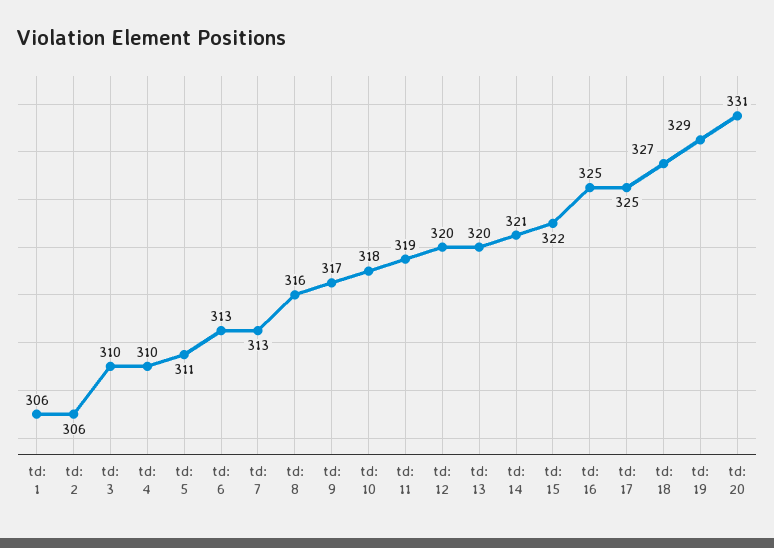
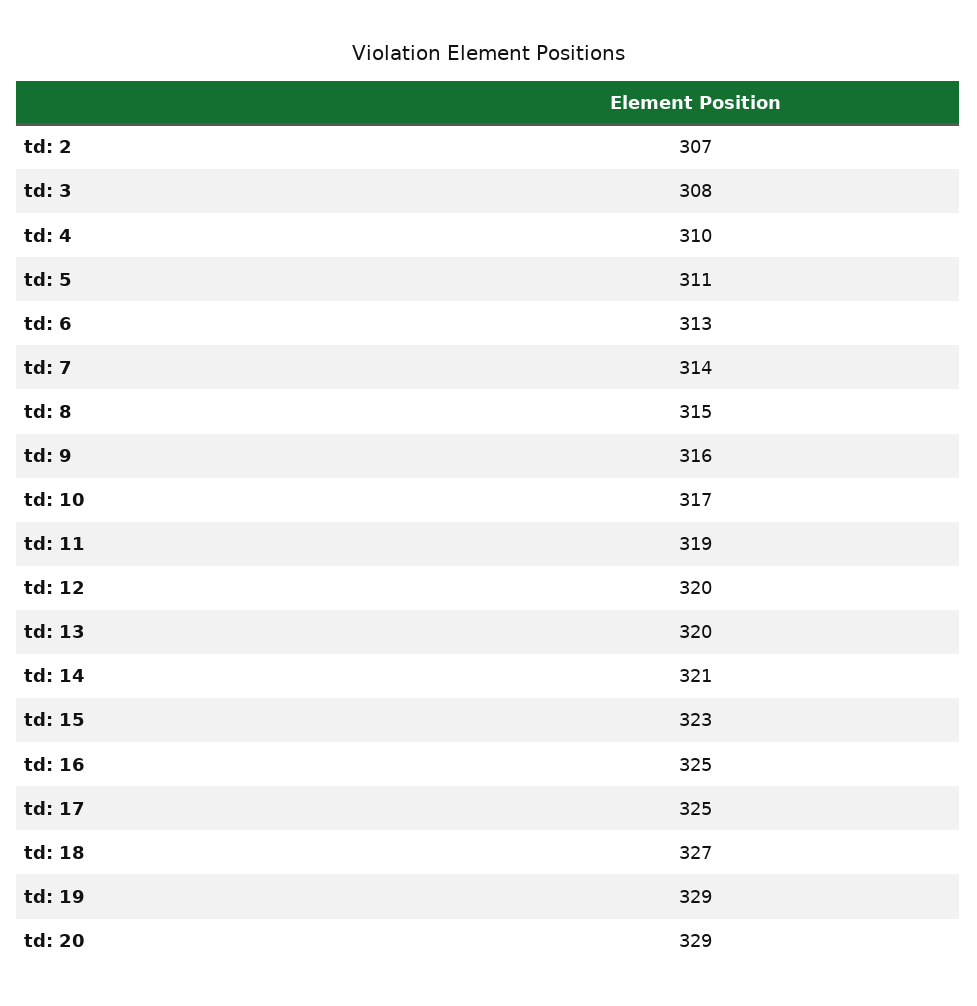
td: 1: 306 -> none
td: 2: 306 -> 307
td: 3: 310 -> 308
td: 7: 313 -> 314
td: 8: 316 -> 315
td: 9: 317 -> 316
td: 10: 318 -> 317
td: 15: 322 -> 323
td: 20: 331 -> 329

